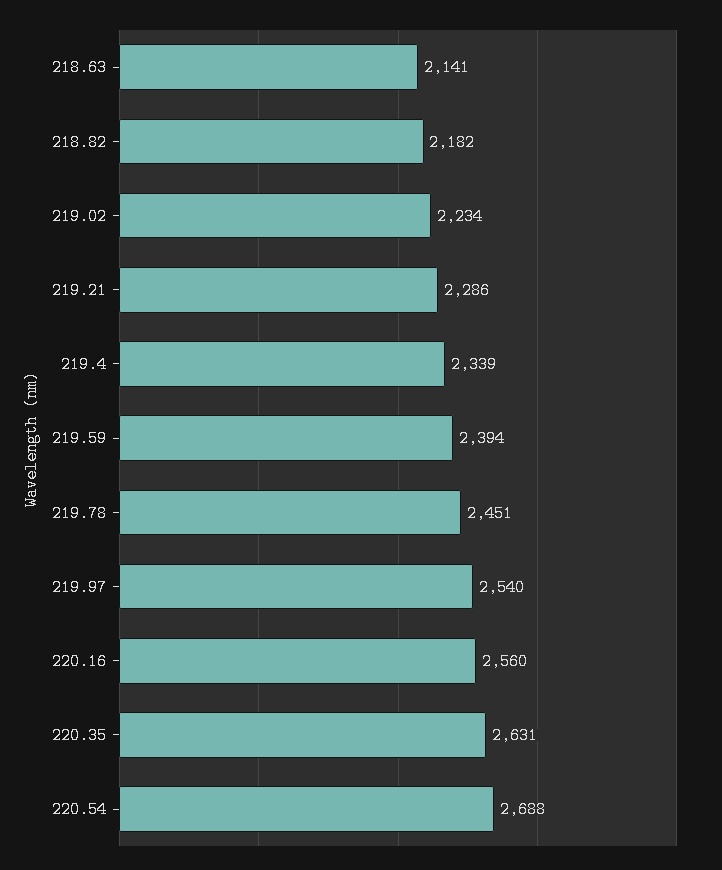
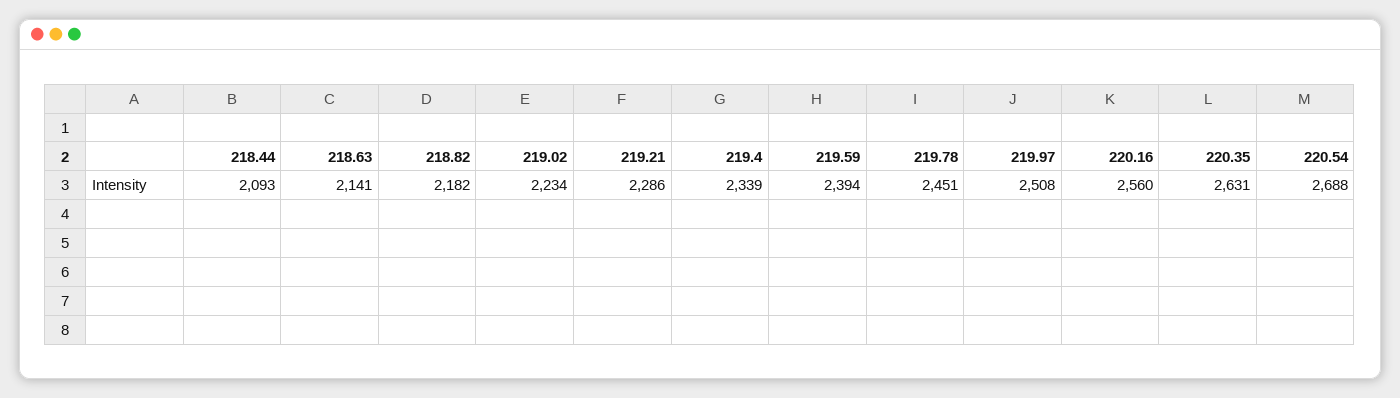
219.97: 2540 -> 2508
218.44: none -> 2093

